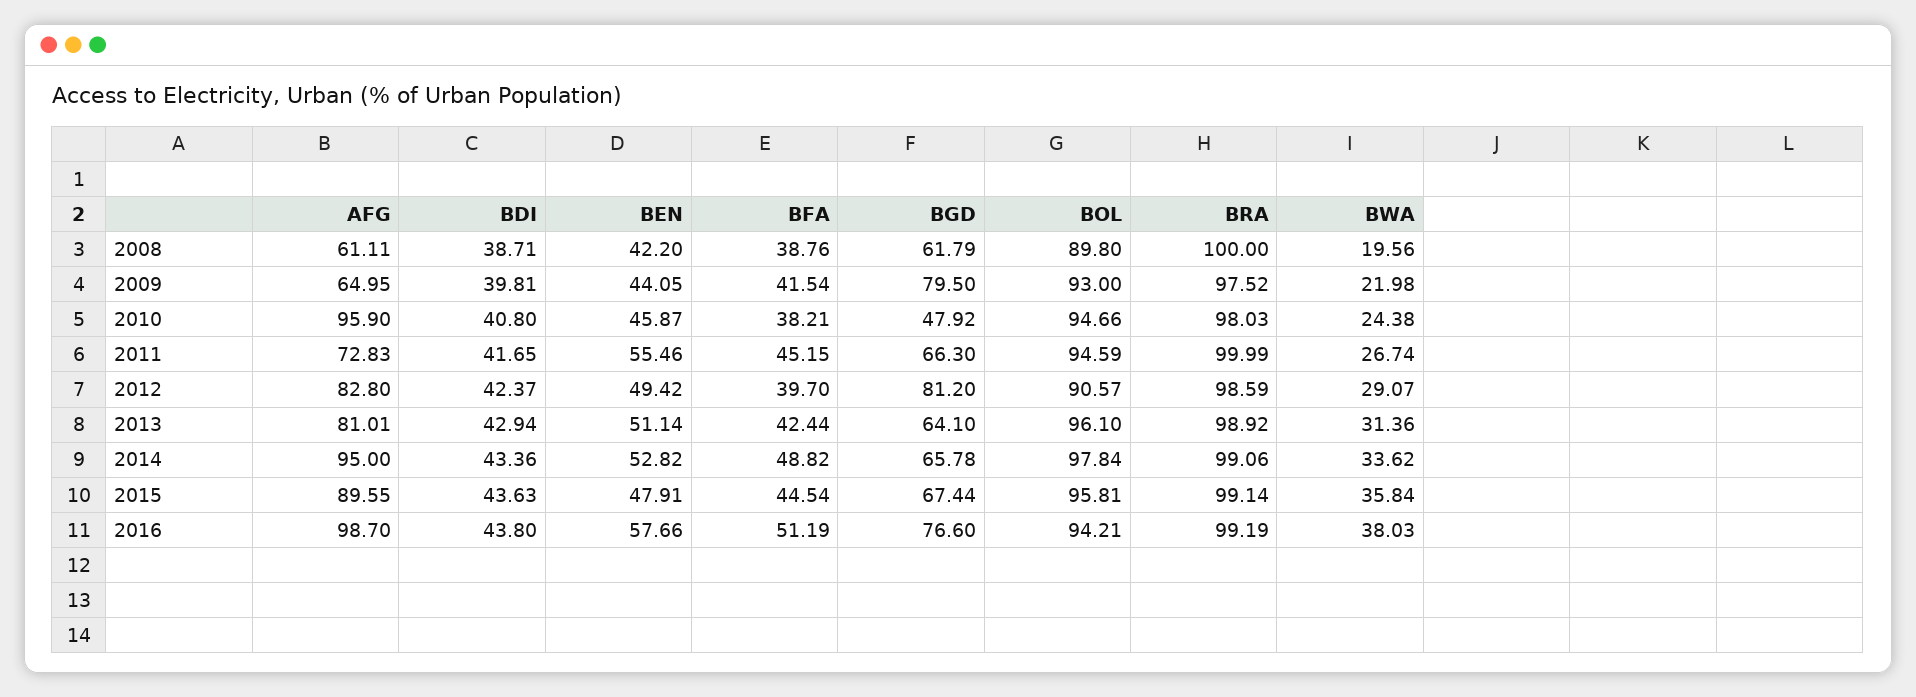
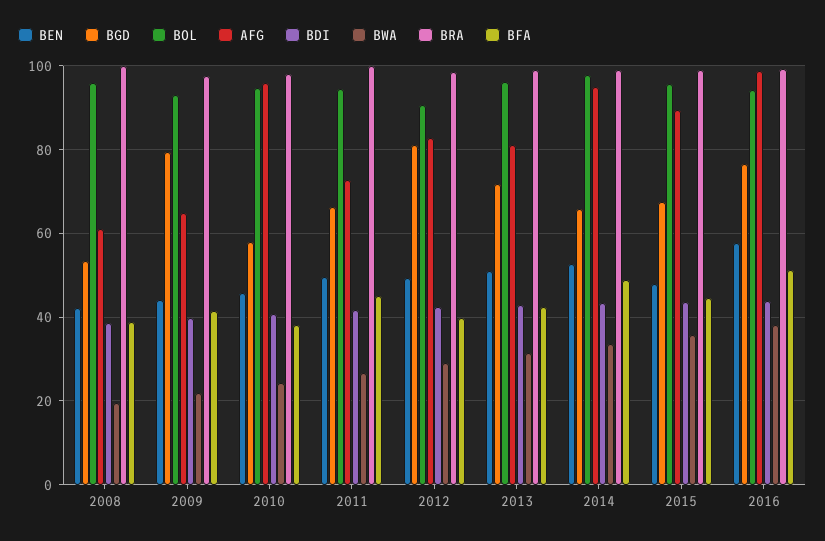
BGD, 2008: 61.79 -> 54
BOL, 2008: 89.8 -> 96
BGD, 2010: 47.92 -> 58
BEN, 2011: 55.46 -> 50
BGD, 2013: 64.1 -> 72

